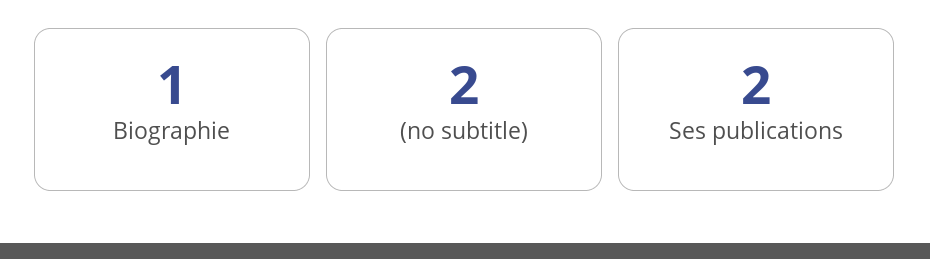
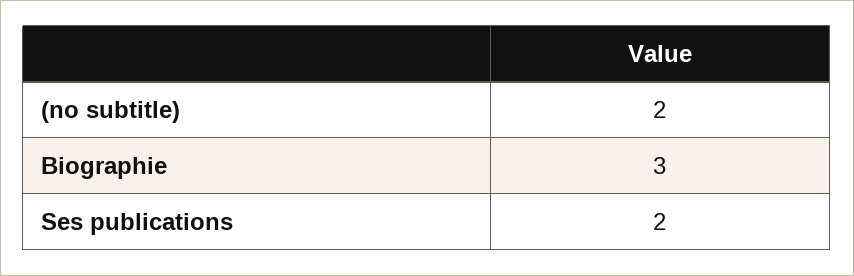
Biographie: 1 -> 3

